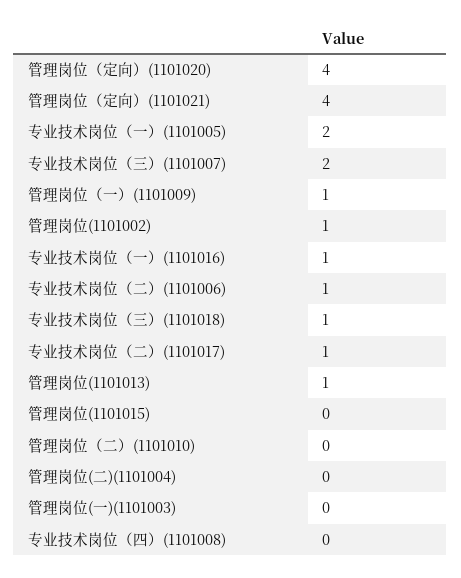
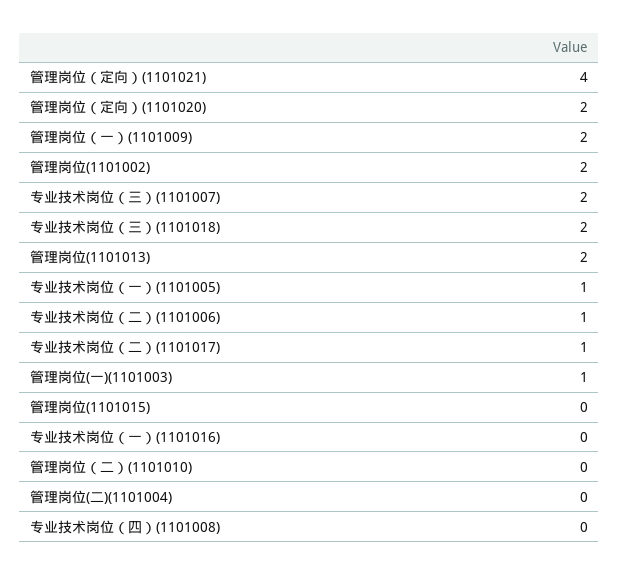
管理岗位（定向）(1101020): 4 -> 2
专业技术岗位（一）(1101005): 2 -> 1
管理岗位（一）(1101009): 1 -> 2
管理岗位(1101002): 1 -> 2
专业技术岗位（一）(1101016): 1 -> 0
专业技术岗位（三）(1101018): 1 -> 2
管理岗位(1101013): 1 -> 2
管理岗位(一)(1101003): 0 -> 1

